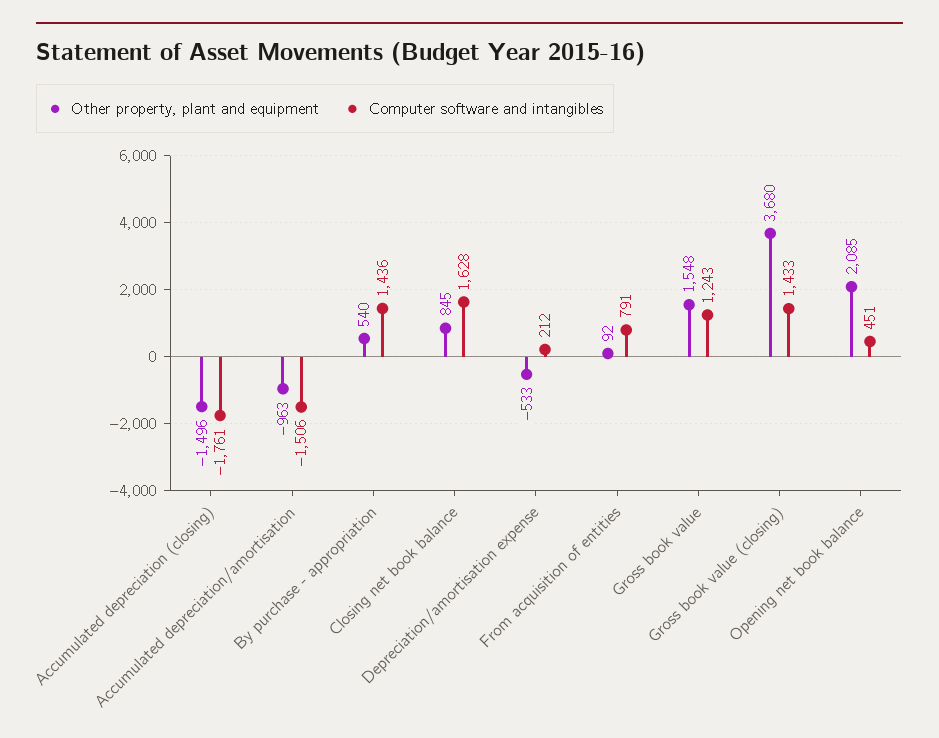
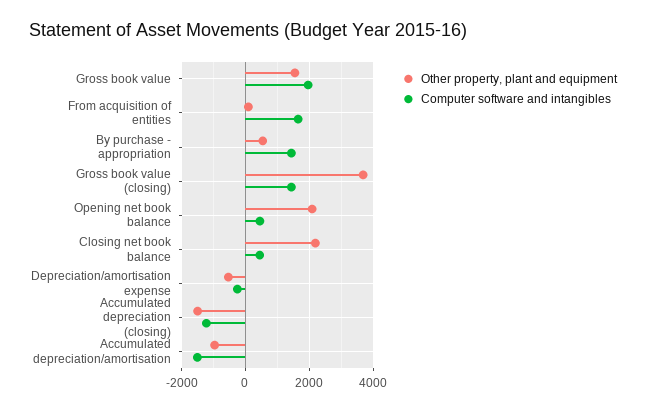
Computer software and intangibles, Accumulated depreciation (closing): -1761 -> -1200
Other property, plant and equipment, Closing net book balance: 845 -> 2200
Computer software and intangibles, Closing net book balance: 1628 -> 400
Computer software and intangibles, Depreciation/amortisation expense: 212 -> -200
Computer software and intangibles, From acquisition of entities: 791 -> 1600
Computer software and intangibles, Gross book value: 1243 -> 2000

